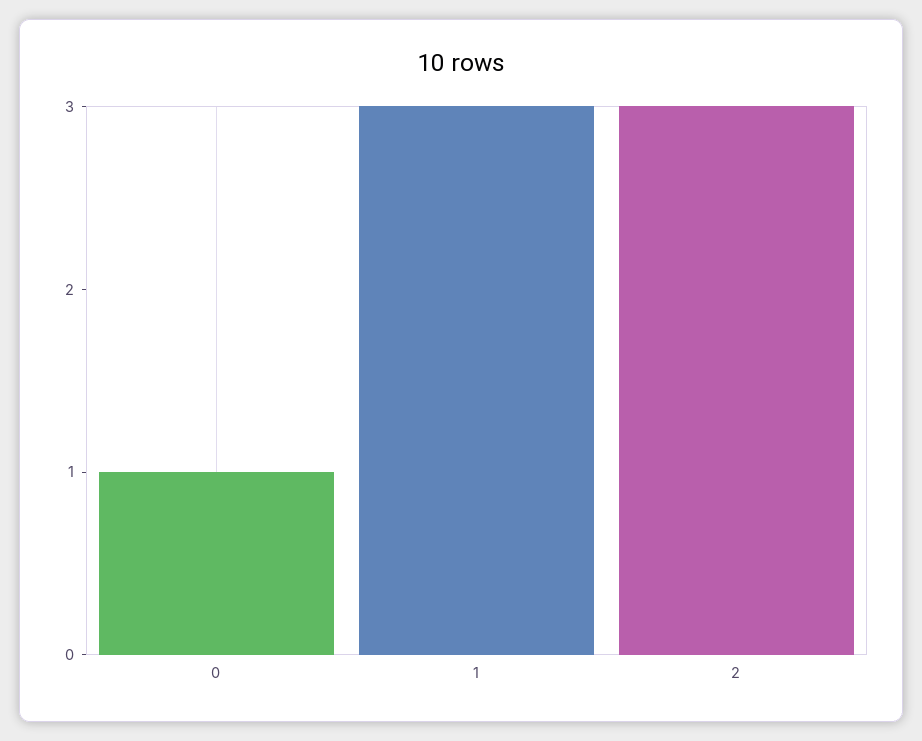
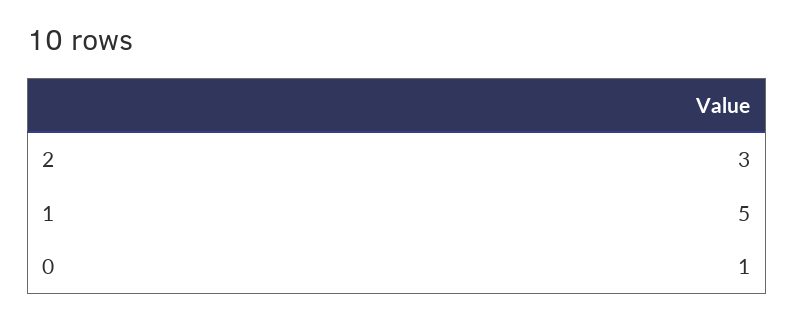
1: 3 -> 5

